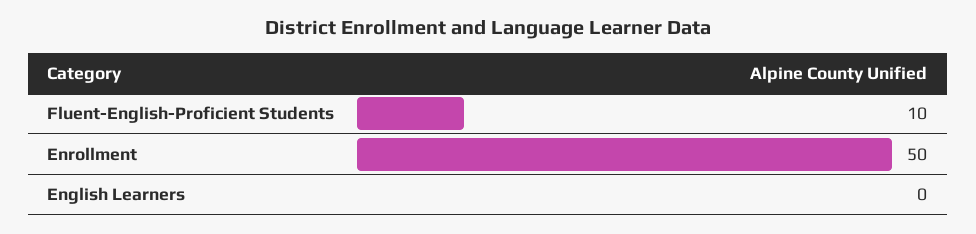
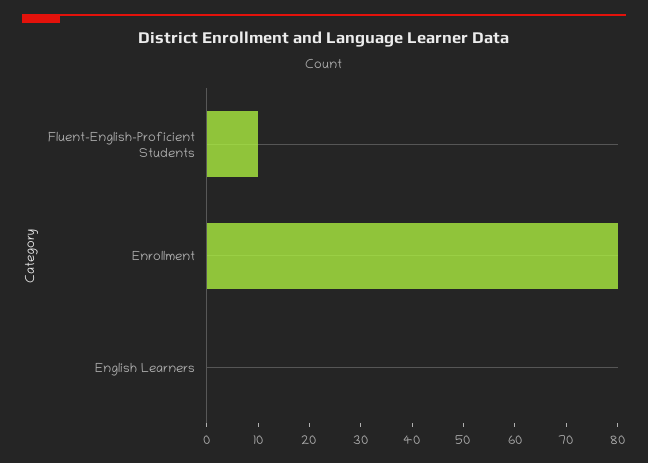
Enrollment: 50 -> 80

